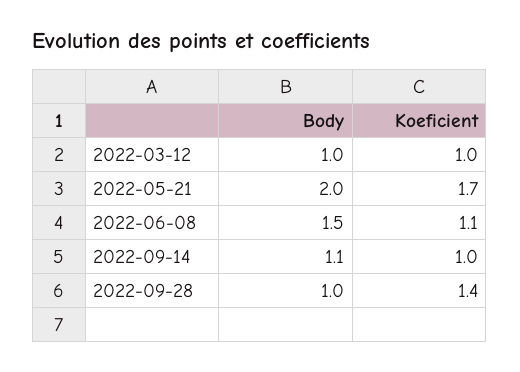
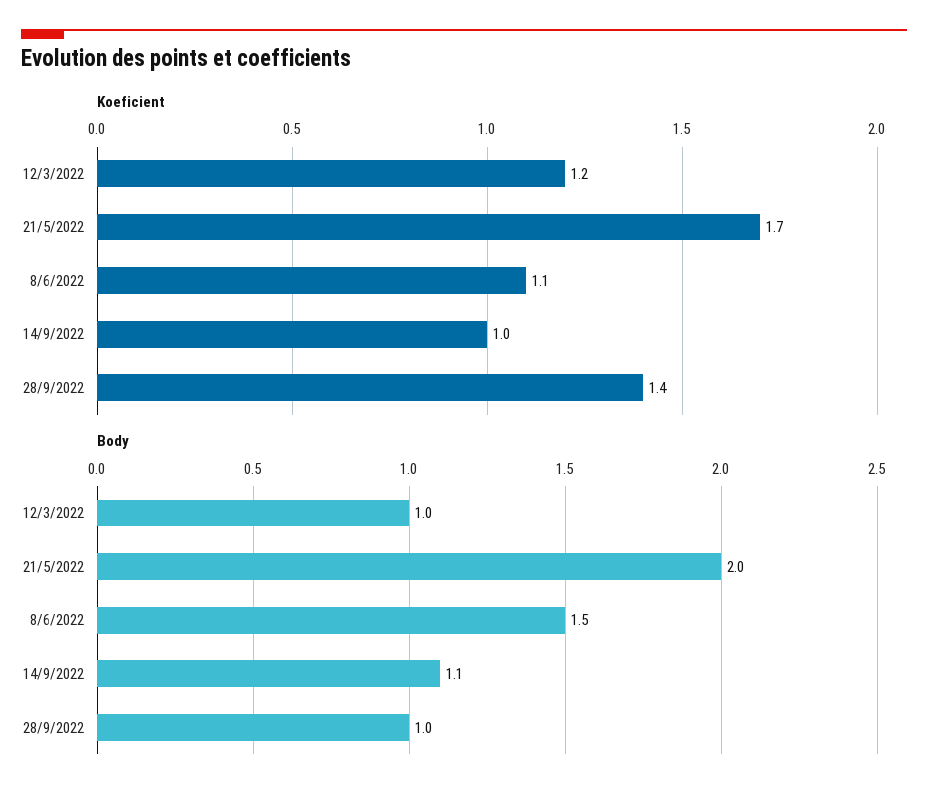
Koeficient, 2022-03-12: 1 -> 1.2

